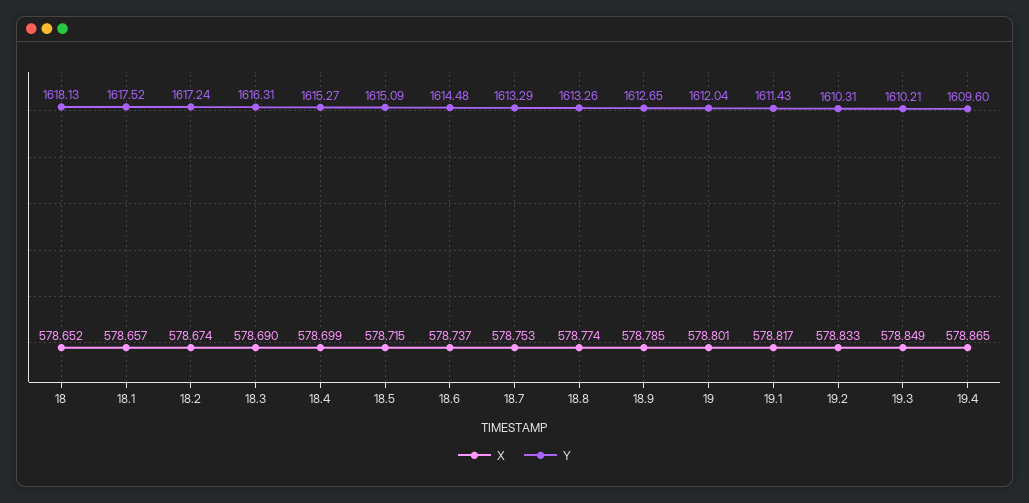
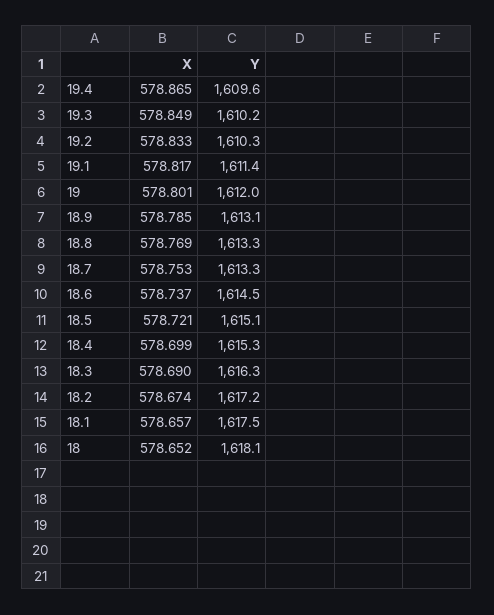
X, 18.5: 578.715 -> 578.721
X, 18.8: 578.774 -> 578.769
Y, 18.9: 1612.65 -> 1613.1

